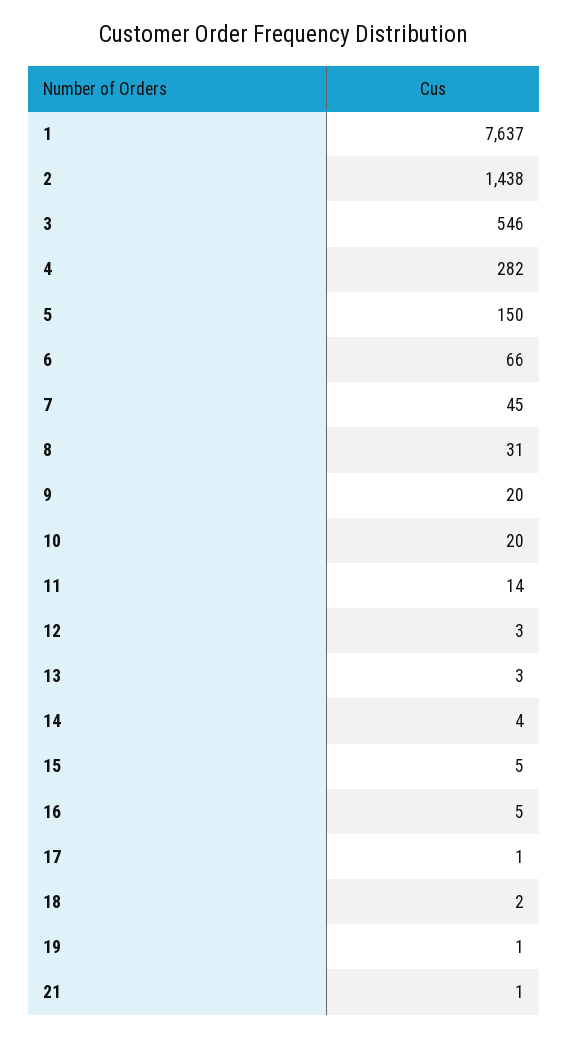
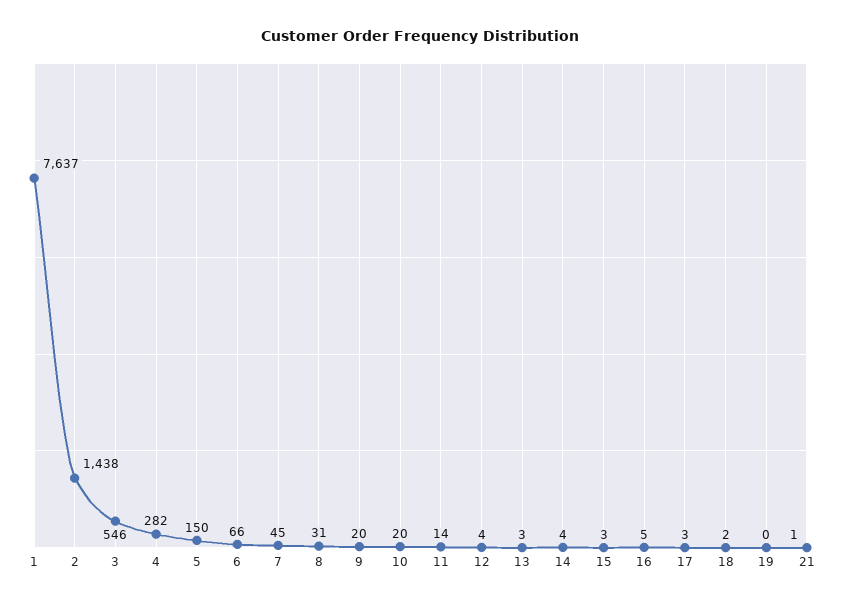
12: 3 -> 4
15: 5 -> 3
17: 1 -> 3
19: 1 -> 0

